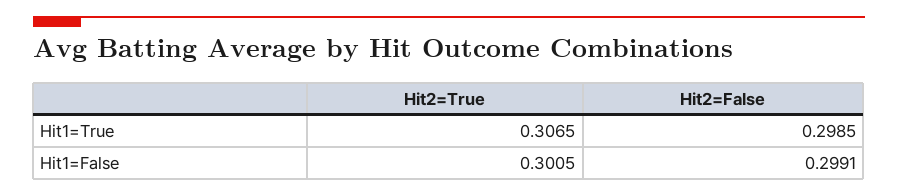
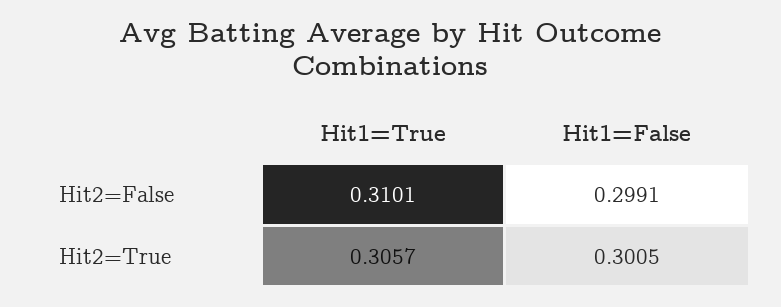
Hit2=True, Hit1=True: 0.3065 -> 0.3057
Hit2=False, Hit1=True: 0.2985 -> 0.3101

